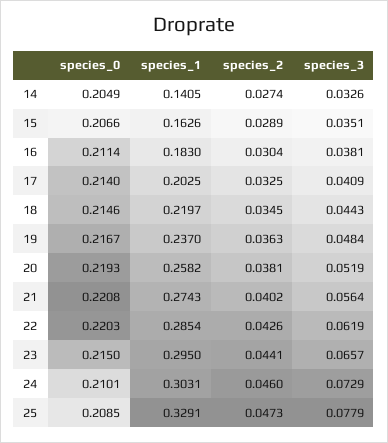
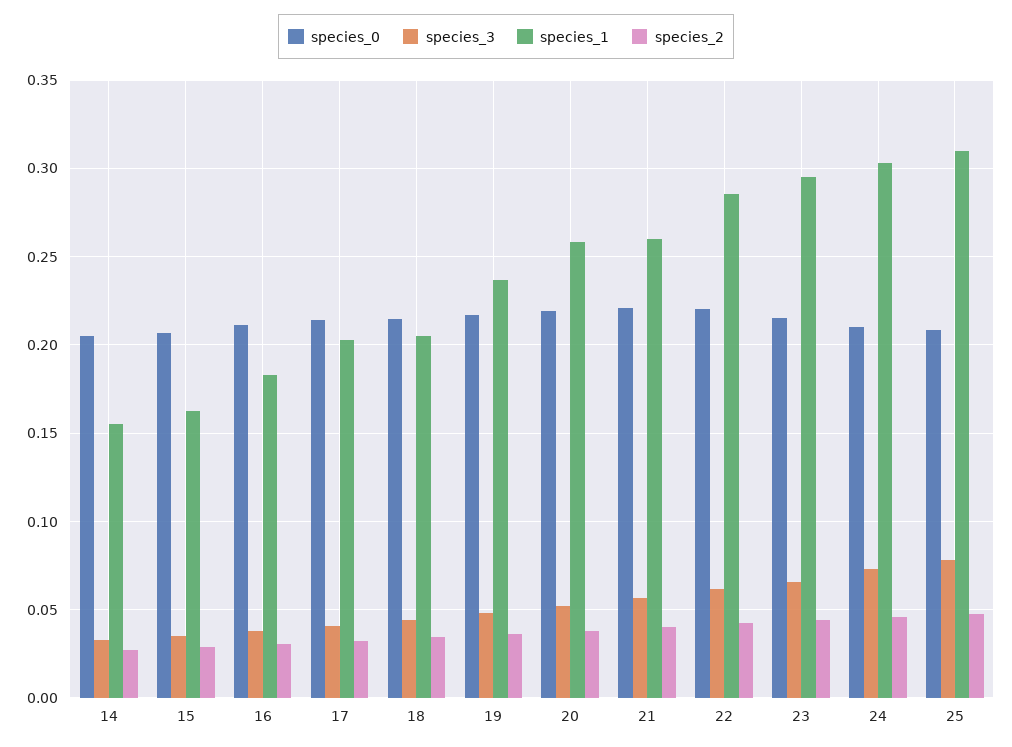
species_1, 14: 0.1405 -> 0.155
species_1, 18: 0.2197 -> 0.205
species_1, 21: 0.2743 -> 0.26
species_1, 25: 0.3291 -> 0.31

